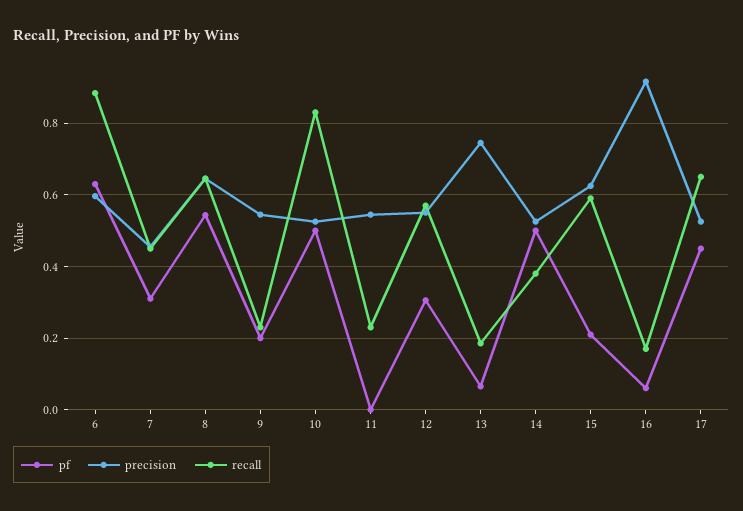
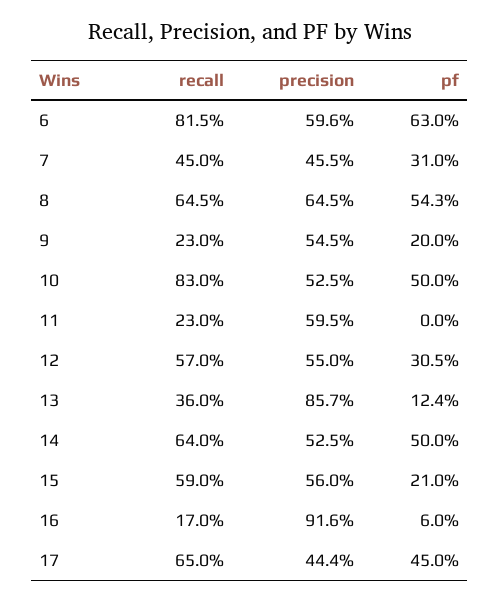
recall, 6: 0.88 -> 0.815
precision, 11: 0.54 -> 0.595
pf, 13: 0.06 -> 0.124
precision, 13: 0.74 -> 0.857
recall, 13: 0.18 -> 0.36
recall, 14: 0.38 -> 0.64
precision, 15: 0.62 -> 0.56
precision, 17: 0.52 -> 0.444

